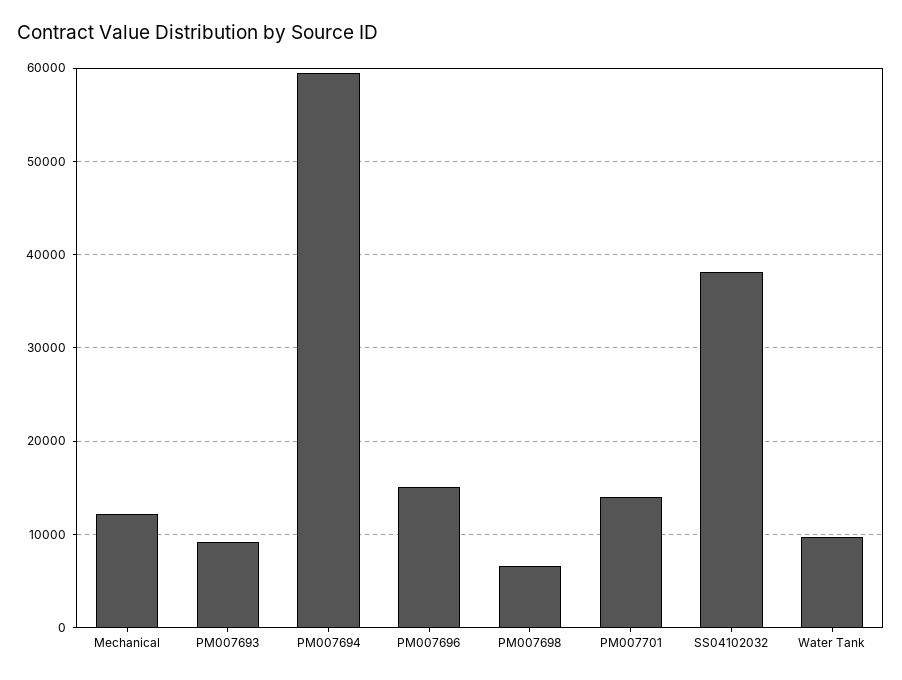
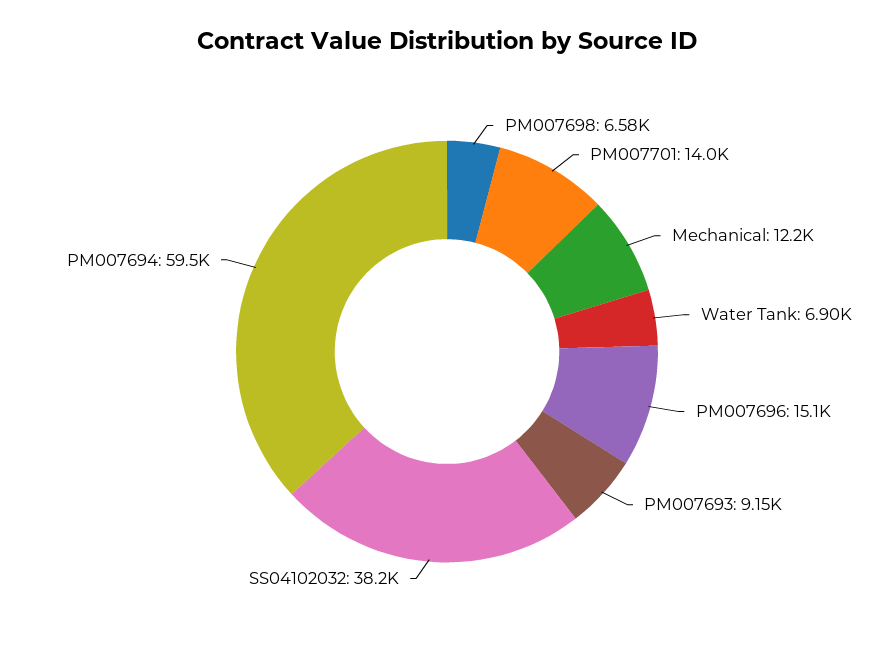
Water Tank: 10000 -> 6900

